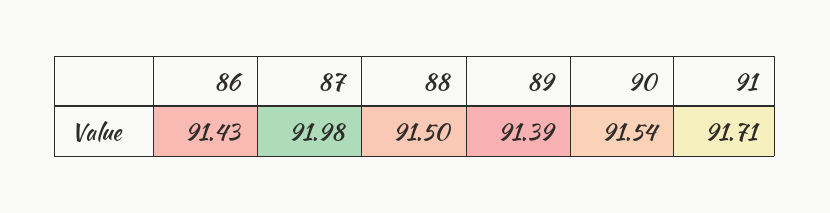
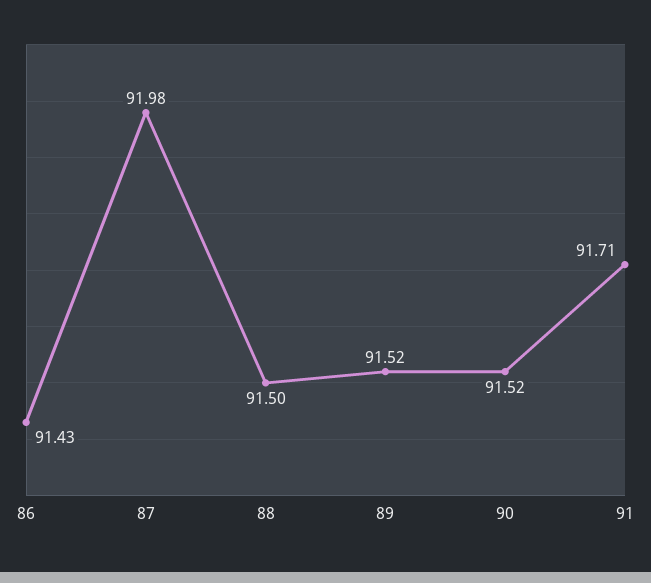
89: 91.39 -> 91.52
90: 91.54 -> 91.52

